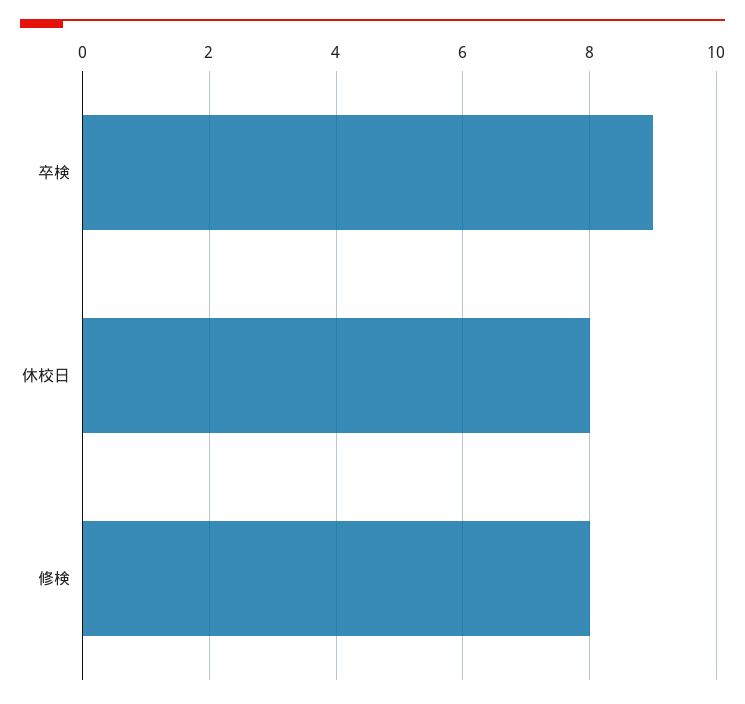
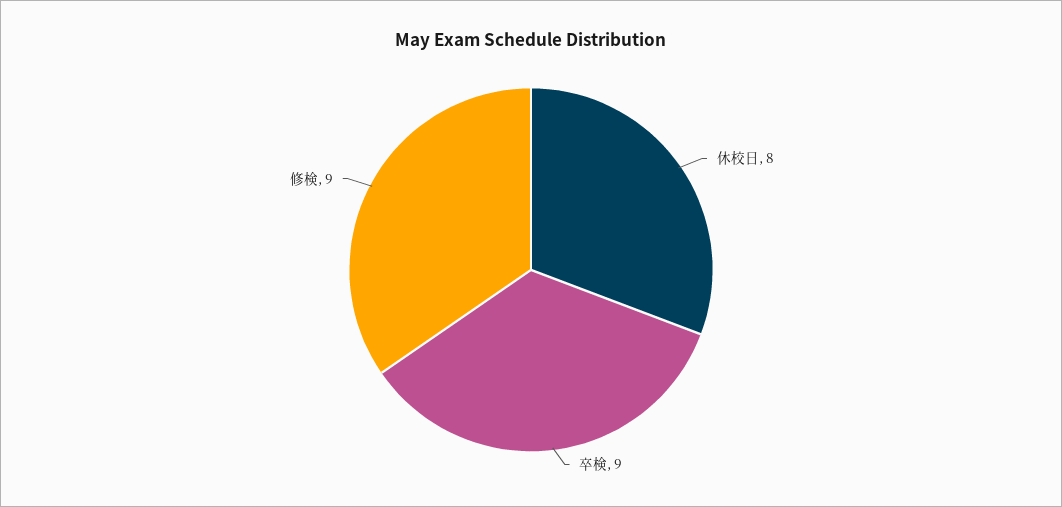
修検: 8 -> 9

